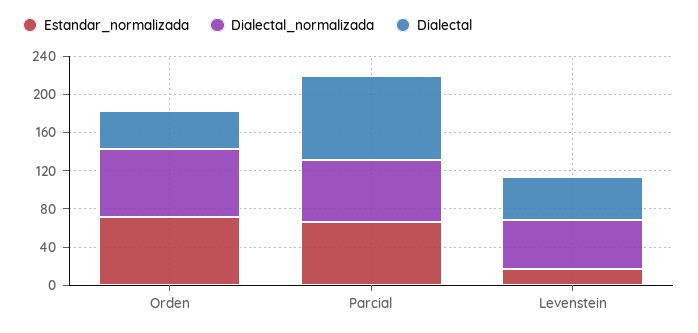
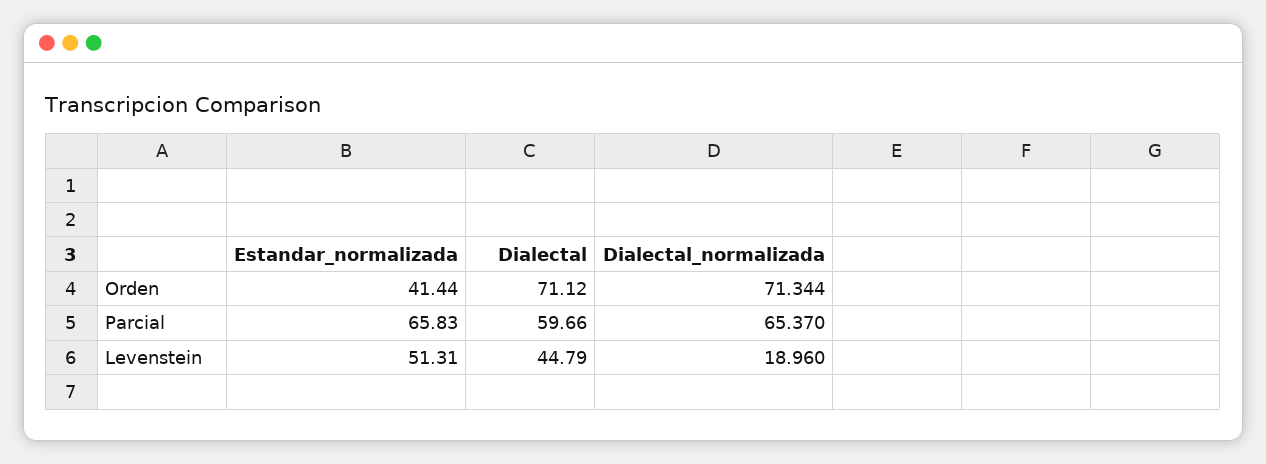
Estandar_normalizada, Orden: 70 -> 41.44
Dialectal, Orden: 40 -> 71.12
Dialectal, Parcial: 90 -> 59.66
Estandar_normalizada, Levenstein: 20 -> 51.31
Dialectal_normalizada, Levenstein: 50 -> 18.96

